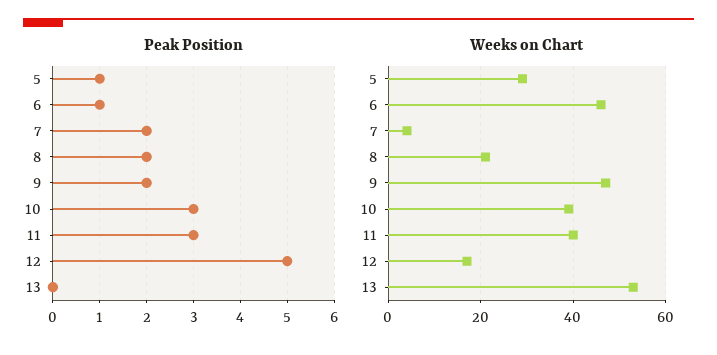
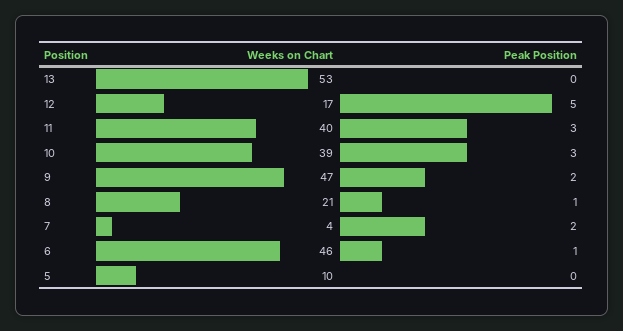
Peak Position, 5: 1 -> 0
Peak Position, 8: 2 -> 1
Weeks on Chart, 5: 30 -> 10

